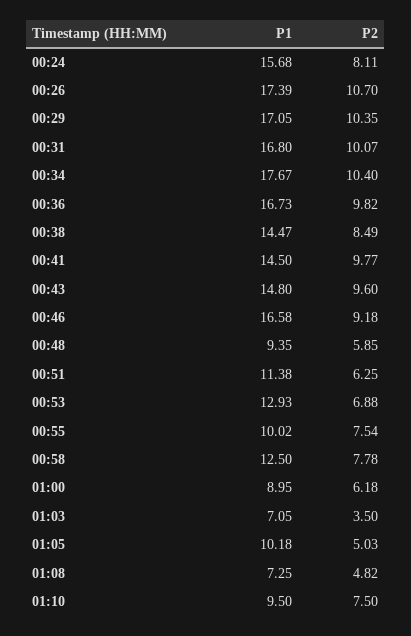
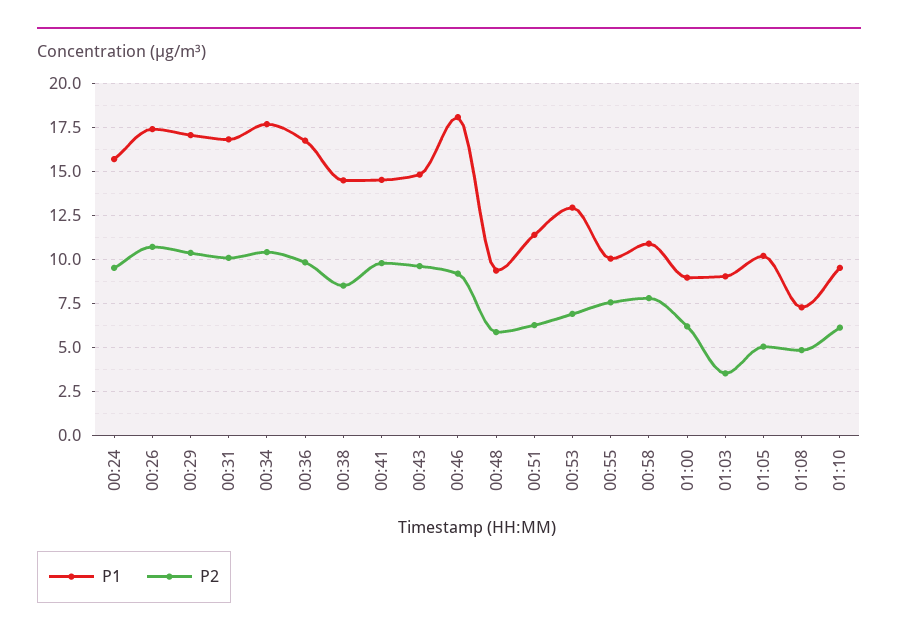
P2, 00:24: 8.11 -> 9.5
P1, 00:46: 16.58 -> 18
P1, 00:58: 12.5 -> 11
P1, 01:03: 7.05 -> 9
P2, 01:10: 7.5 -> 6

